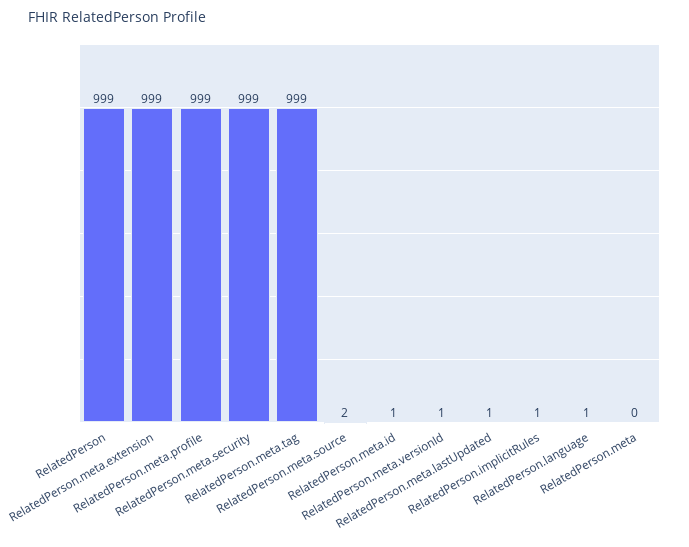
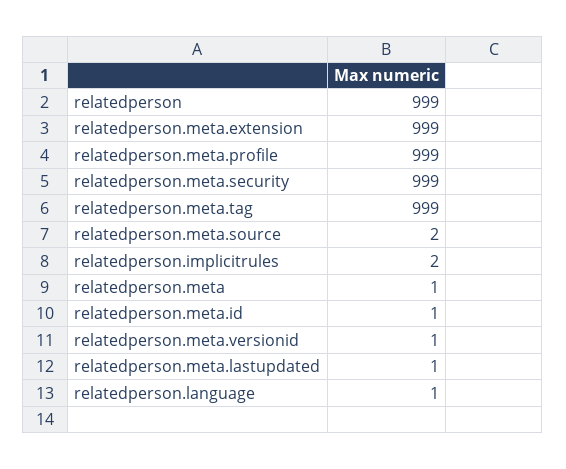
RelatedPerson.implicitRules: 1 -> 2
RelatedPerson.meta: 0 -> 1

